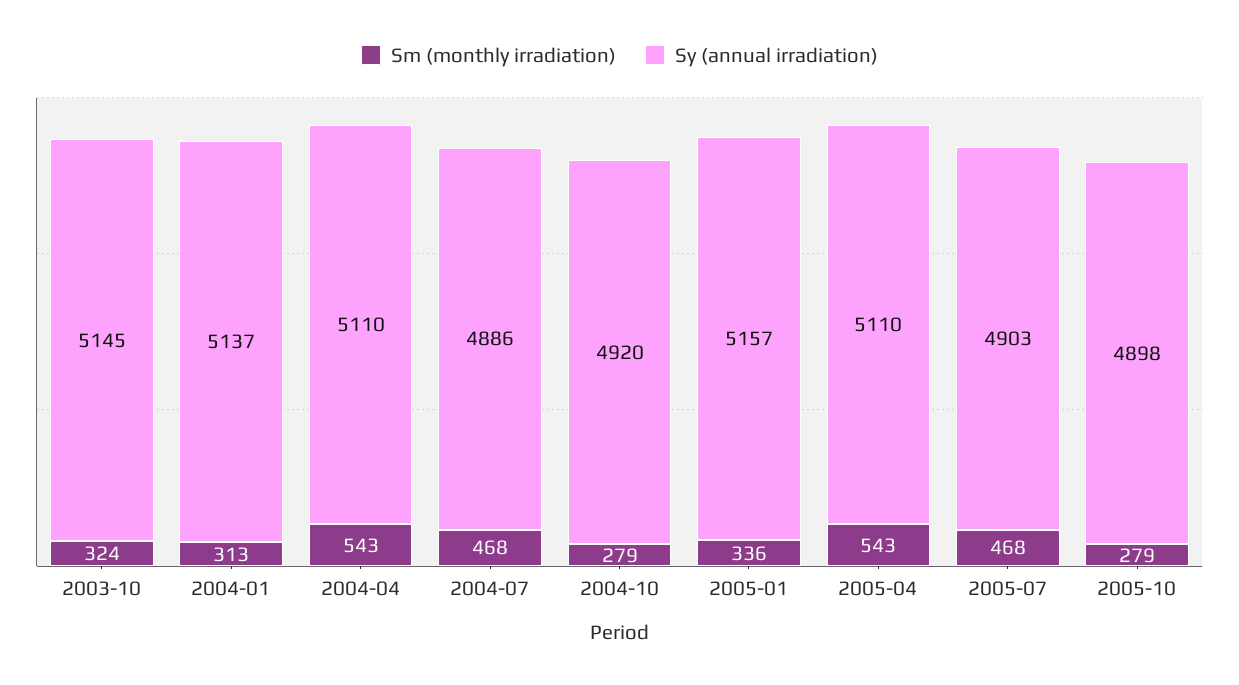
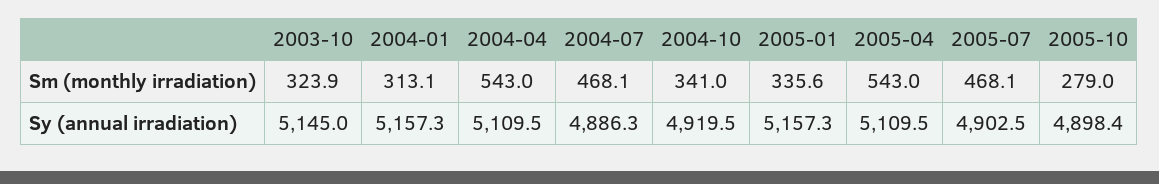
Sy (annual irradiation), 2004-01: 5137 -> 5157.3
Sm (monthly irradiation), 2004-10: 279 -> 341

